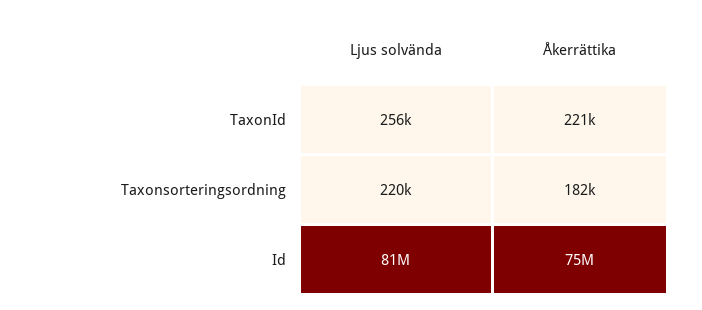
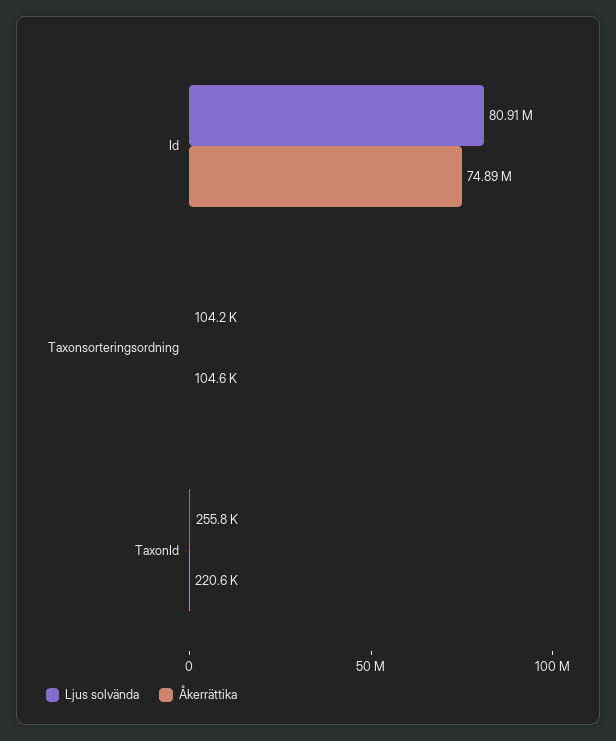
Ljus solvända, Taxonsorteringsordning: 220000 -> 104200
Åkerrättika, Taxonsorteringsordning: 182000 -> 104600

